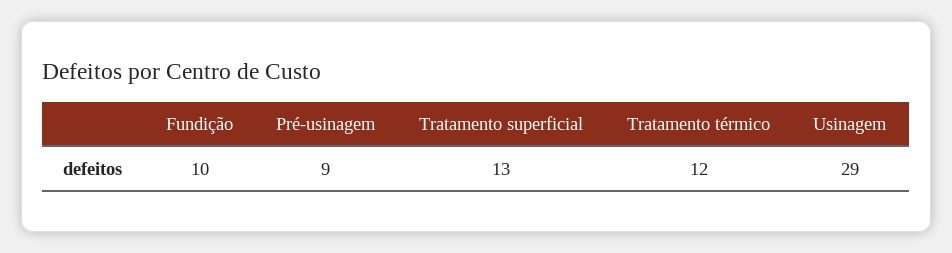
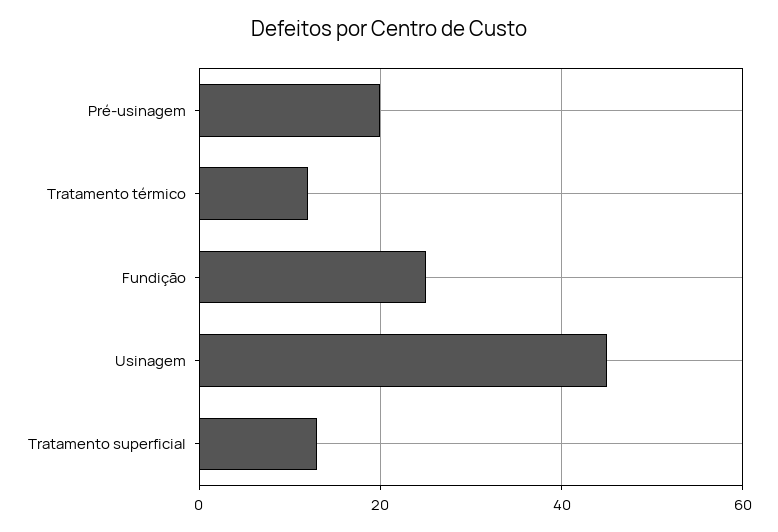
Fundição: 10 -> 25
Pré-usinagem: 9 -> 20
Usinagem: 29 -> 45

